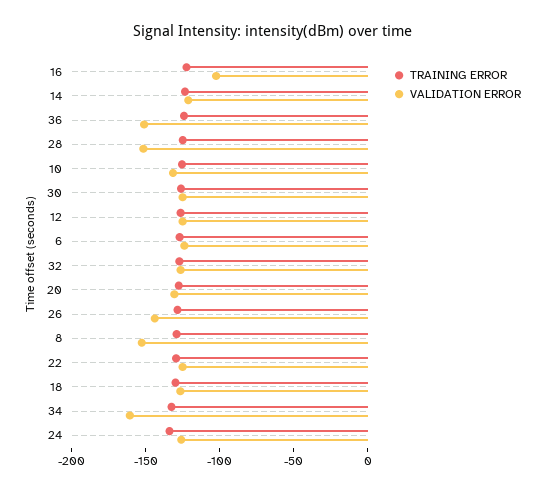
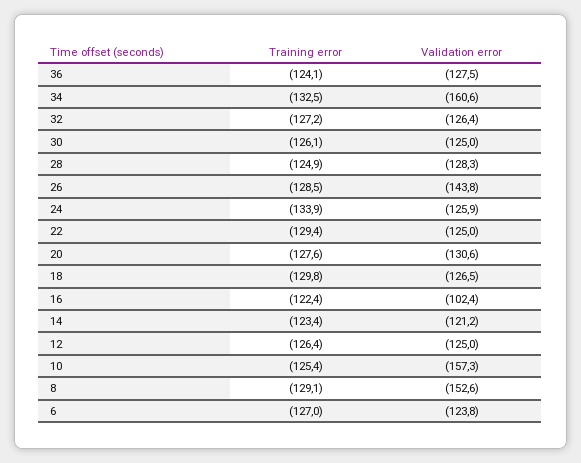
VALIDATION ERROR, 36: -150 -> -127.5
VALIDATION ERROR, 28: -150 -> -128.3
VALIDATION ERROR, 10: -130 -> -157.3

